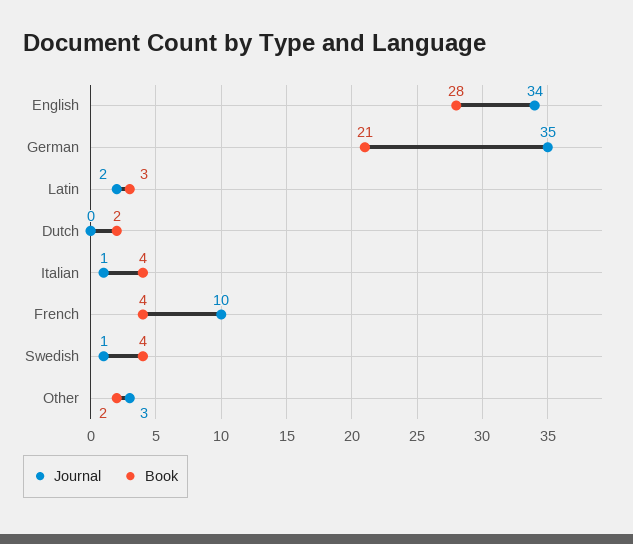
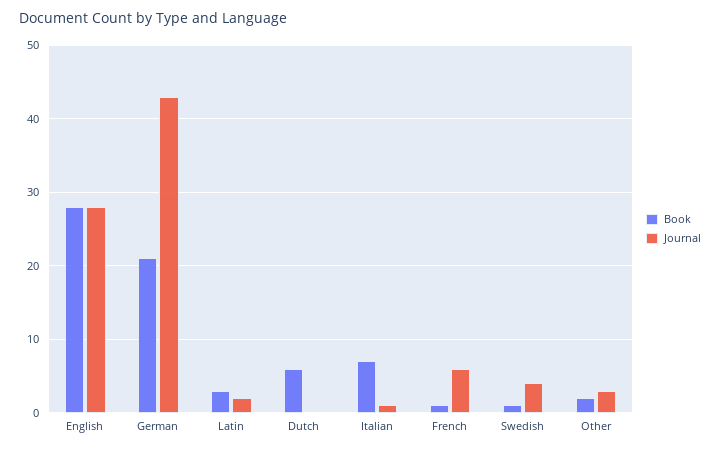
Journal, English: 34 -> 28
Journal, German: 35 -> 43
Book, Dutch: 2 -> 6
Book, Italian: 4 -> 7
Journal, French: 10 -> 6
Book, French: 4 -> 1
Journal, Swedish: 1 -> 4
Book, Swedish: 4 -> 1

